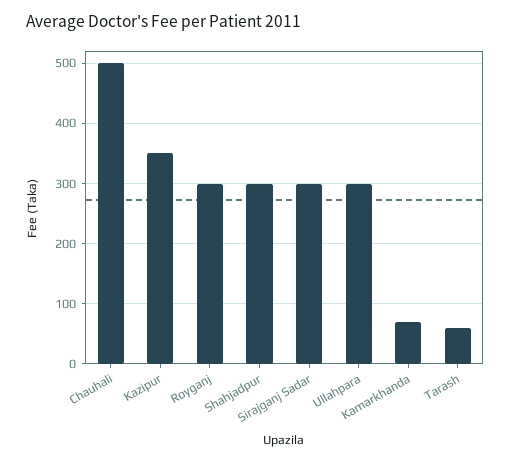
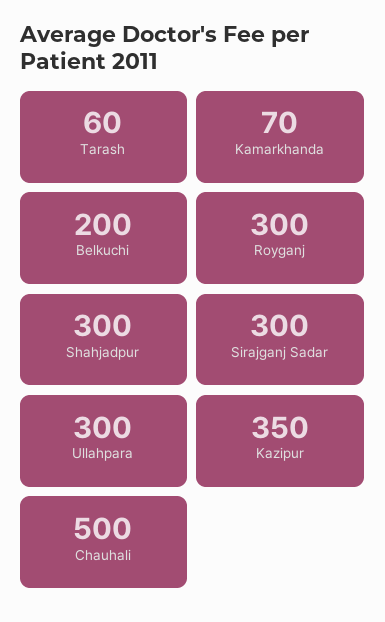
Belkuchi: none -> 200

